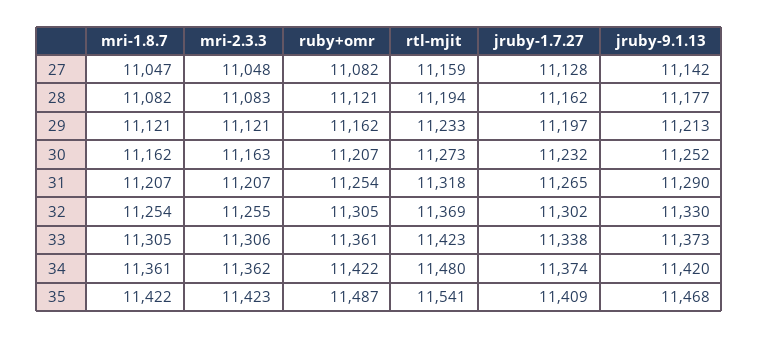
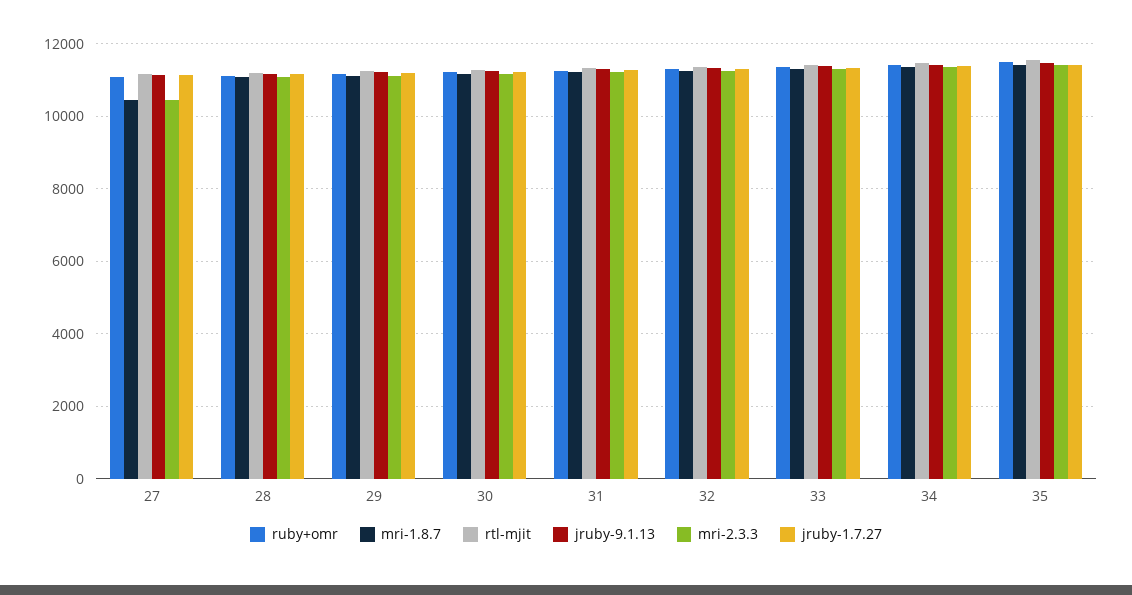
mri-1.8.7, 27: 11047 -> 10400
mri-2.3.3, 27: 11048 -> 10400

